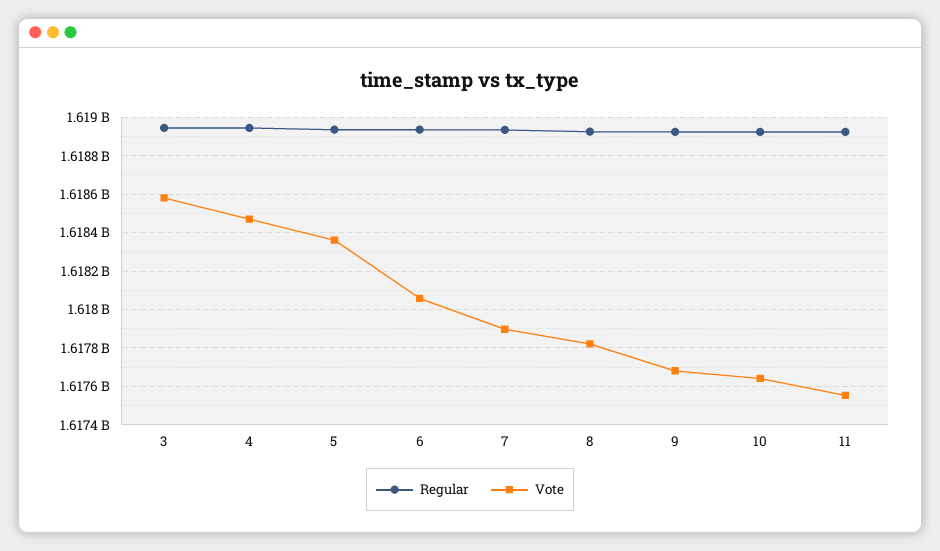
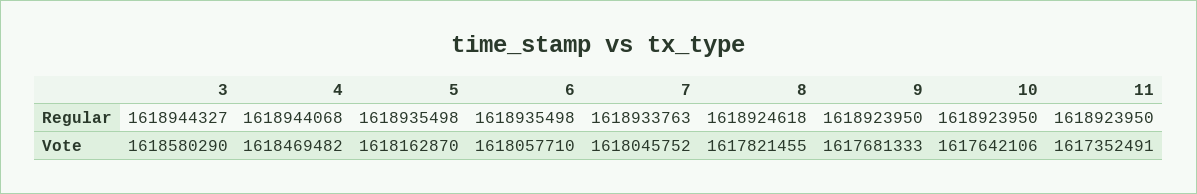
Vote, 5: 1618350000 -> 1618162870
Vote, 7: 1617900000 -> 1618045752
Vote, 11: 1617550000 -> 1617352491

